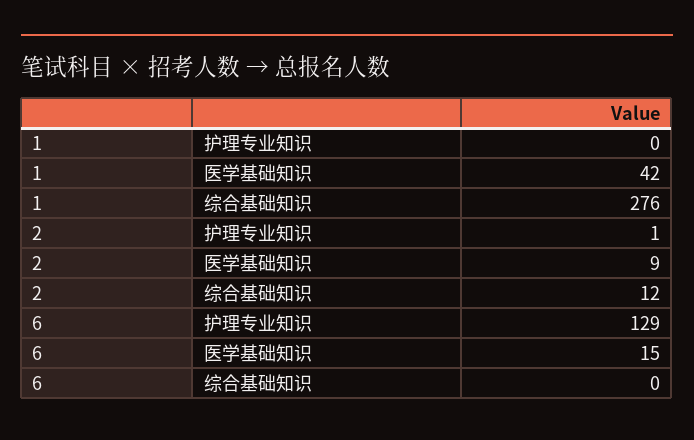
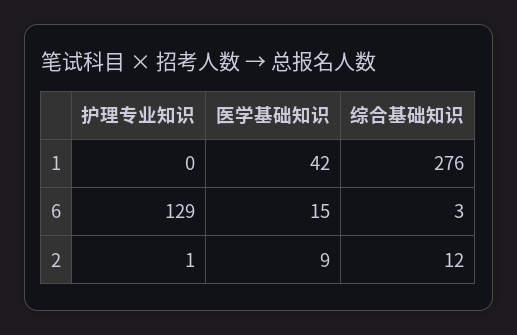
6, 综合基础知识: 0 -> 3

